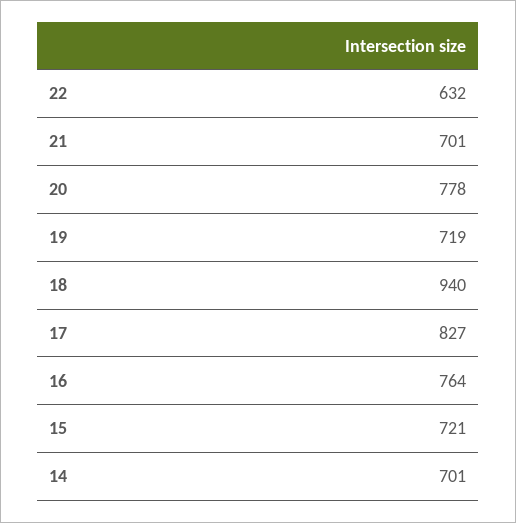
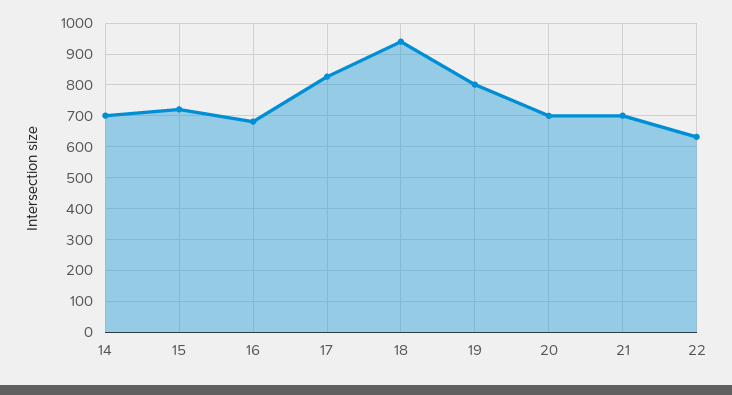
20: 778 -> 700
19: 719 -> 800
16: 764 -> 680

